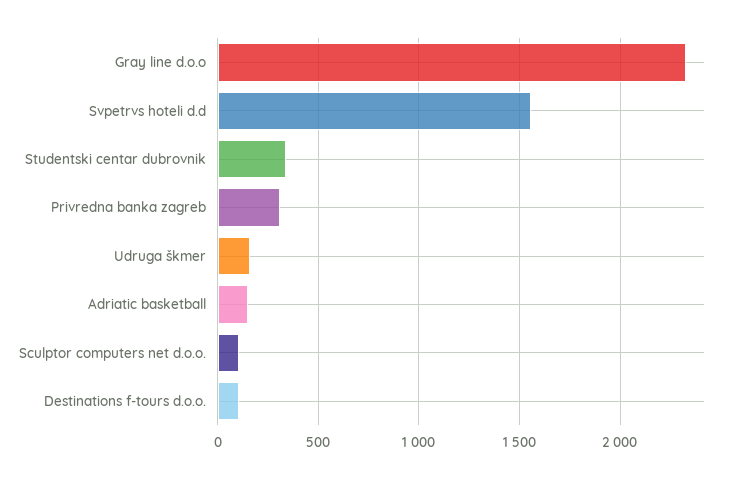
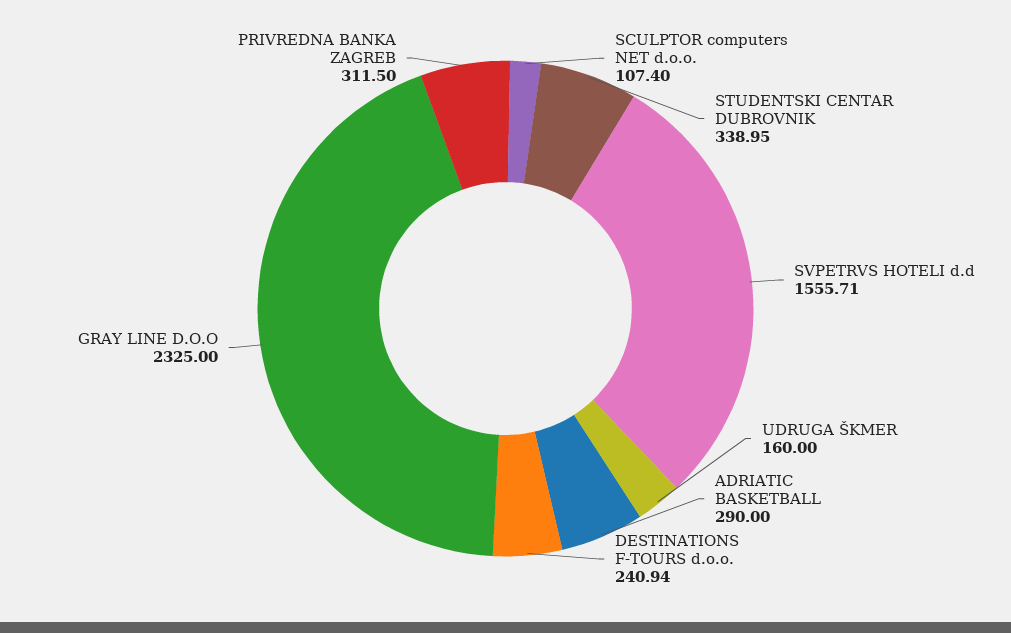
Adriatic basketball: 150 -> 290
Destinations f-tours d.o.o.: 100 -> 240.94

